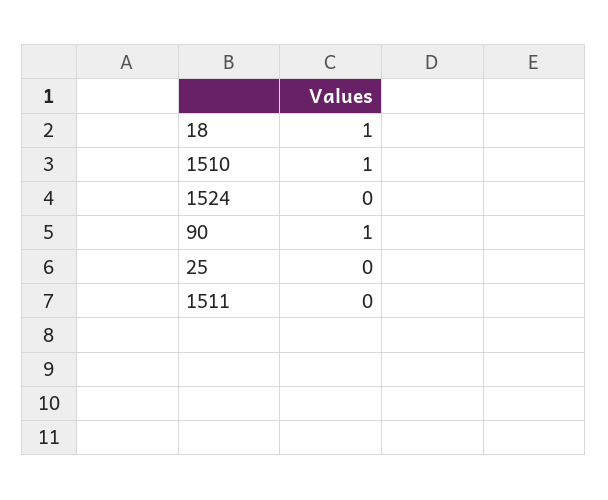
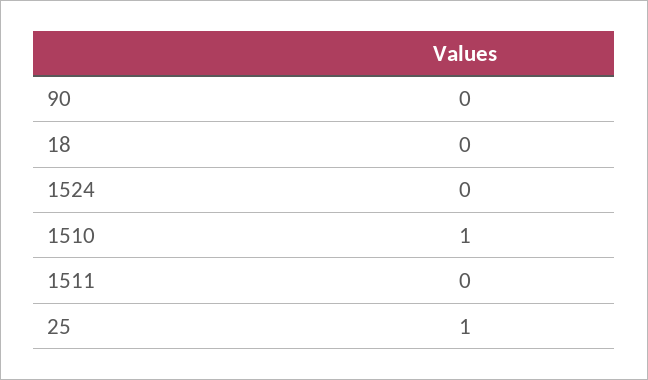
18: 1 -> 0
90: 1 -> 0
25: 0 -> 1

